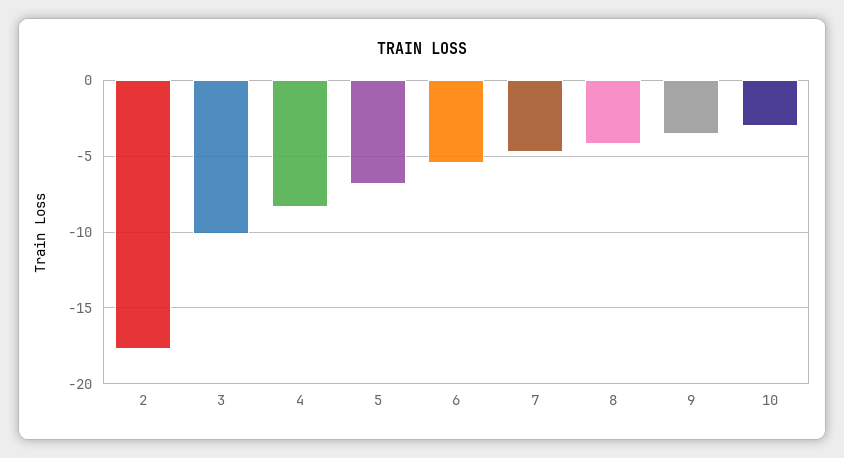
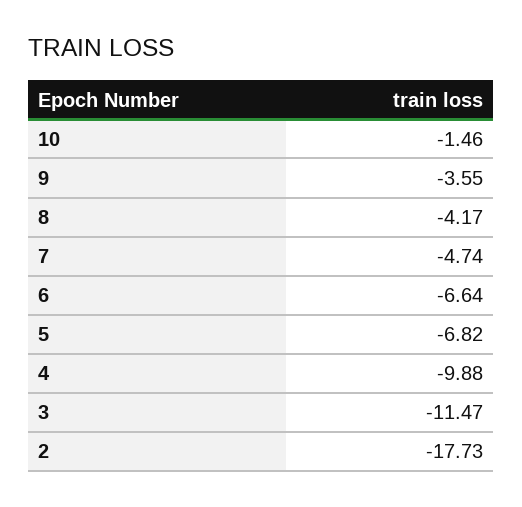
3: -10 -> -11.47
4: -8.5 -> -9.88
6: -5.5 -> -6.64
10: -3 -> -1.46

